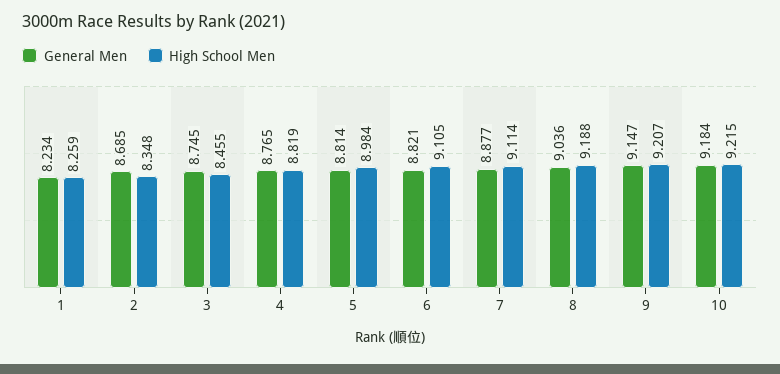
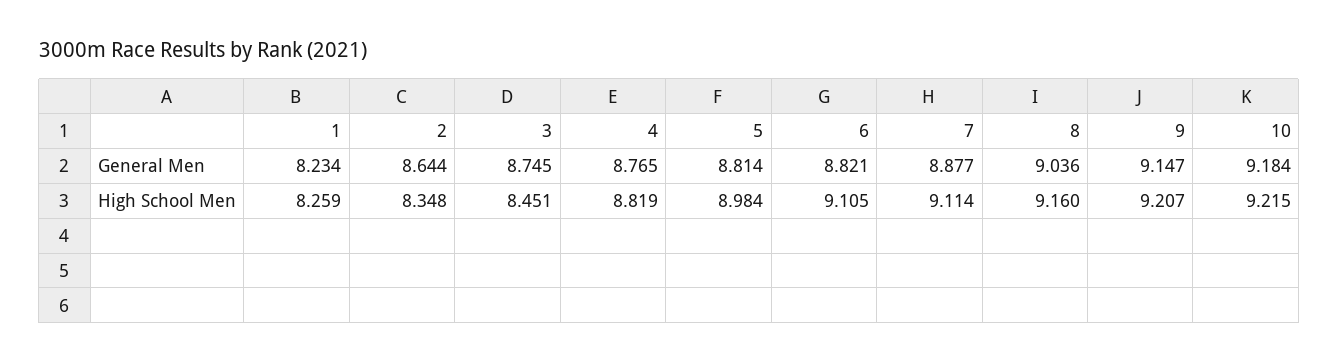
General Men, 2: 8.685 -> 8.644
High School Men, 3: 8.455 -> 8.451
High School Men, 8: 9.188 -> 9.16

